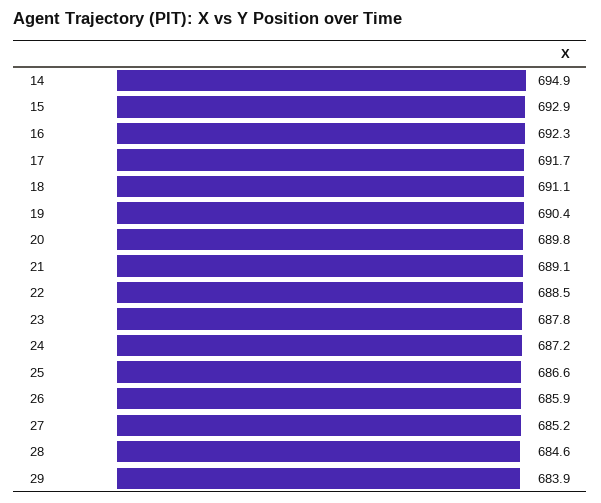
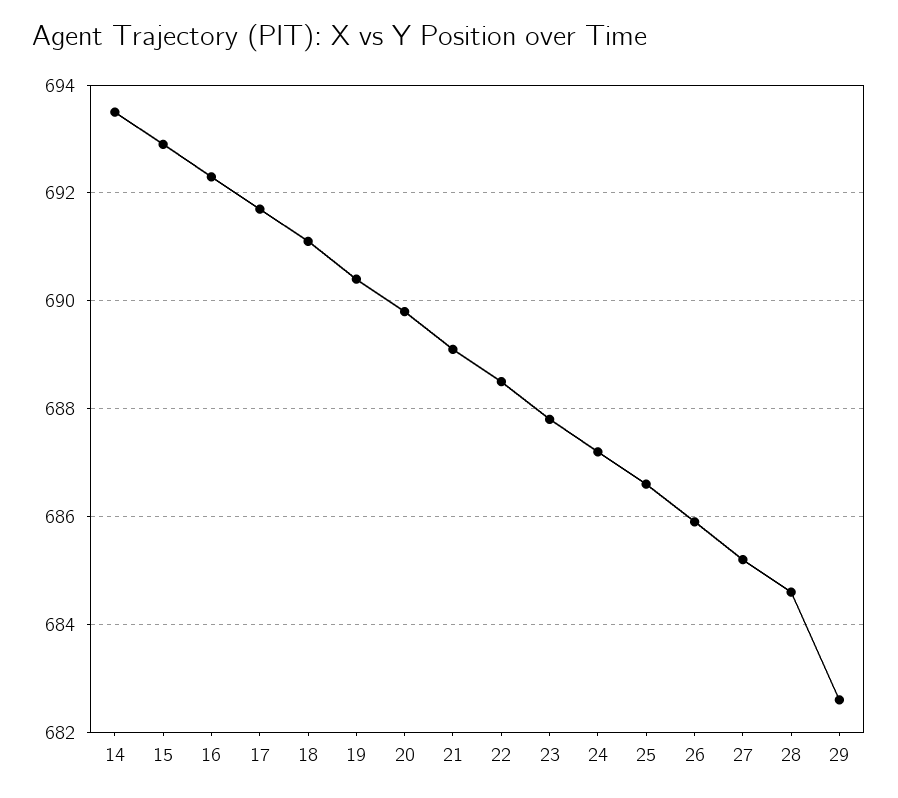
14: 694.9 -> 693.5
29: 683.9 -> 682.5

